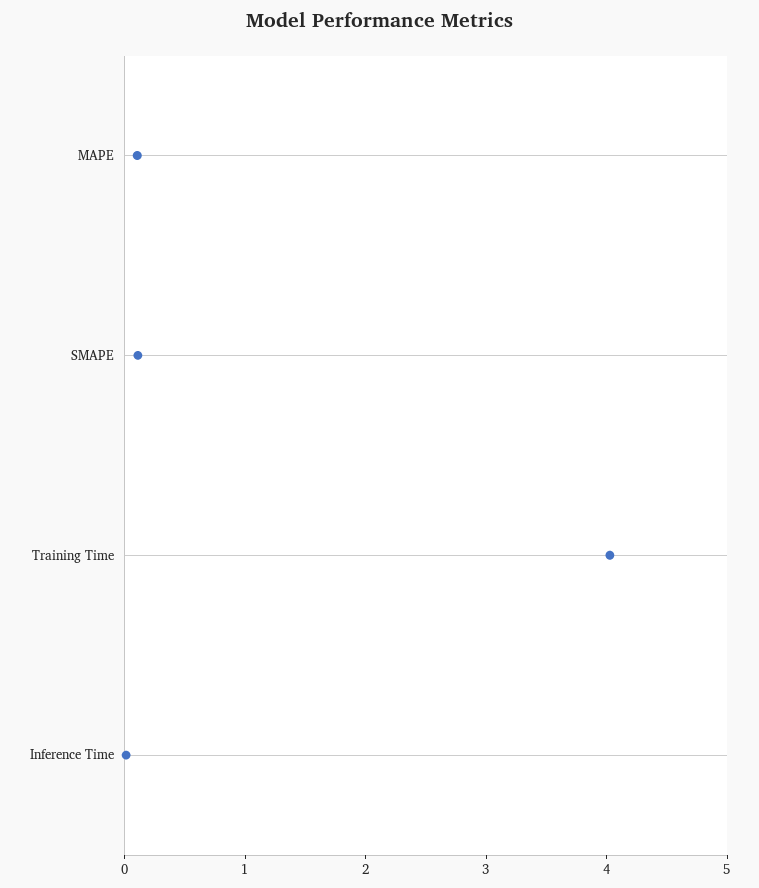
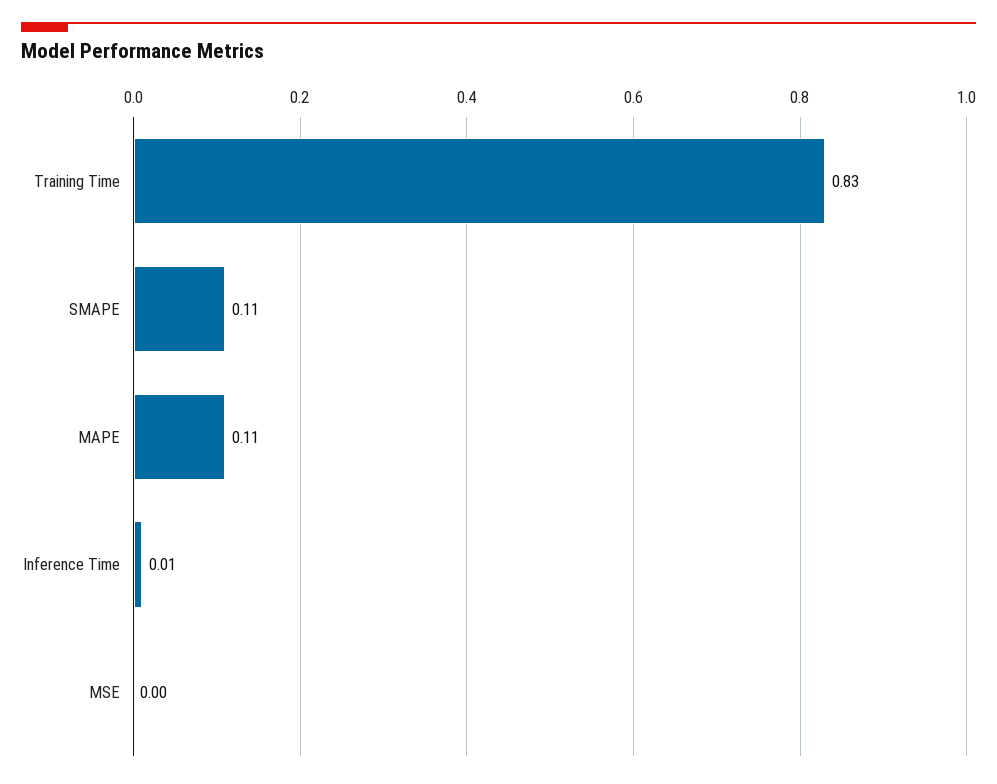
Training Time: 4 -> 0.83
MSE: none -> 0

